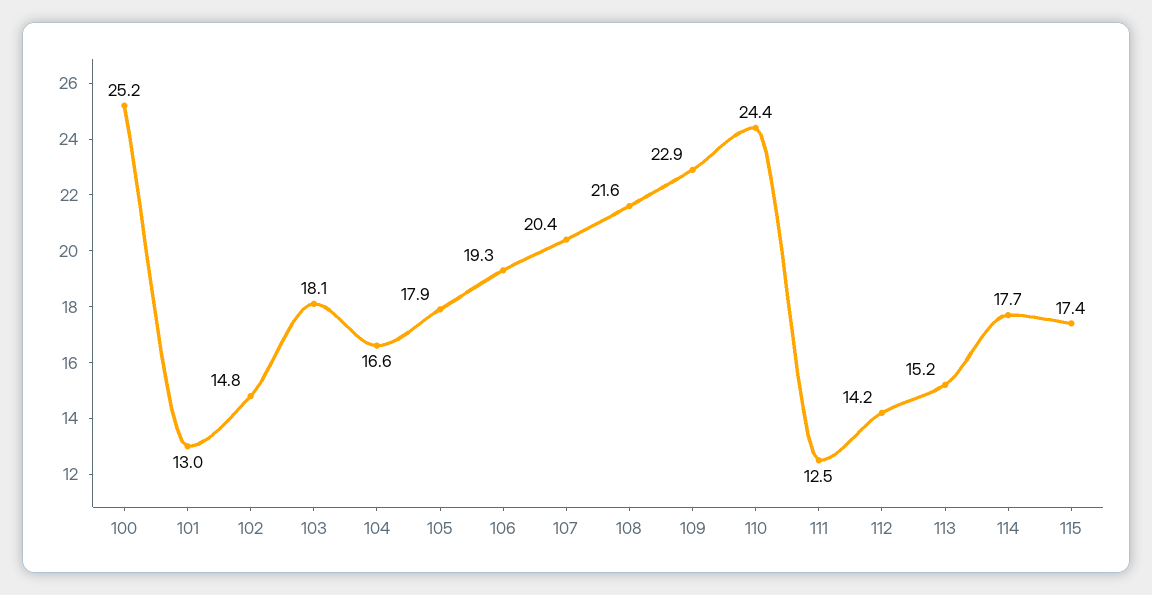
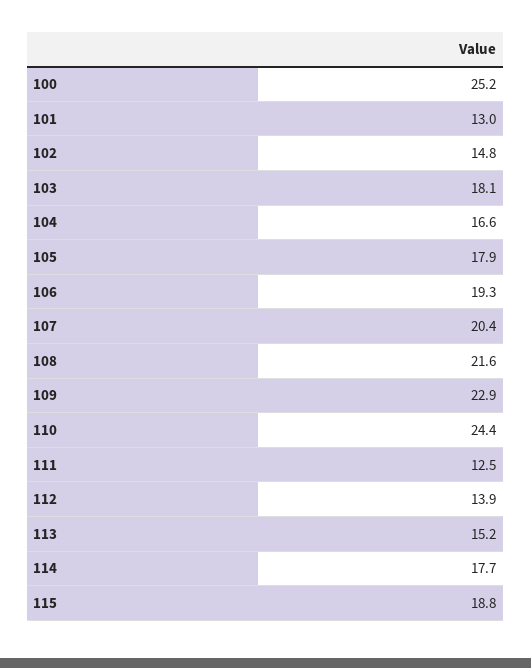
112: 14.2 -> 13.9
115: 17.4 -> 18.8

